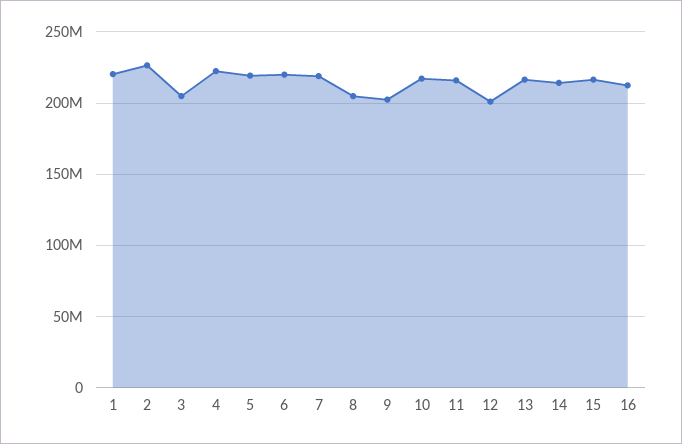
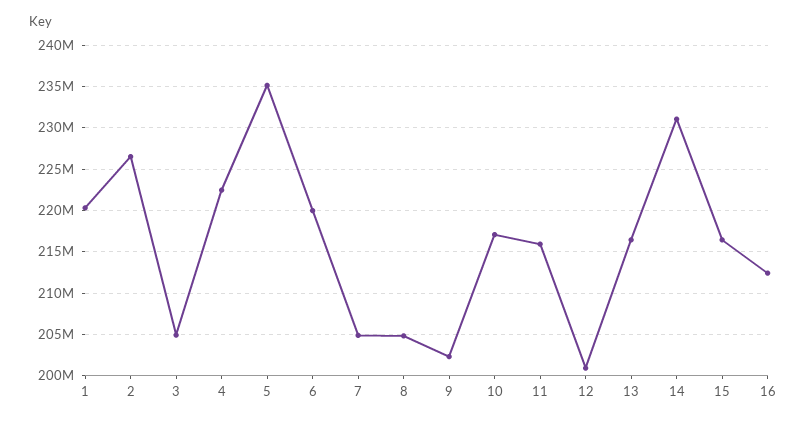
5: 220000000 -> 235000000
7: 220000000 -> 205000000
14: 215000000 -> 231000000

